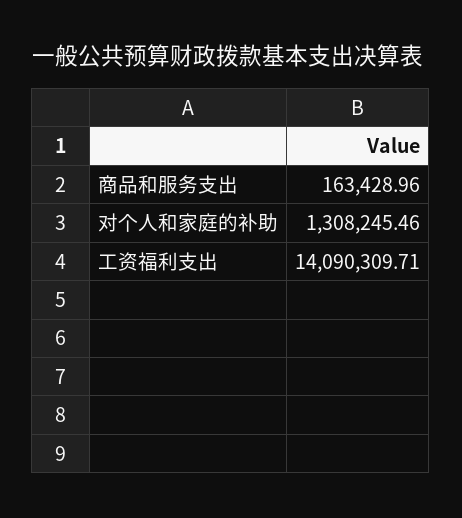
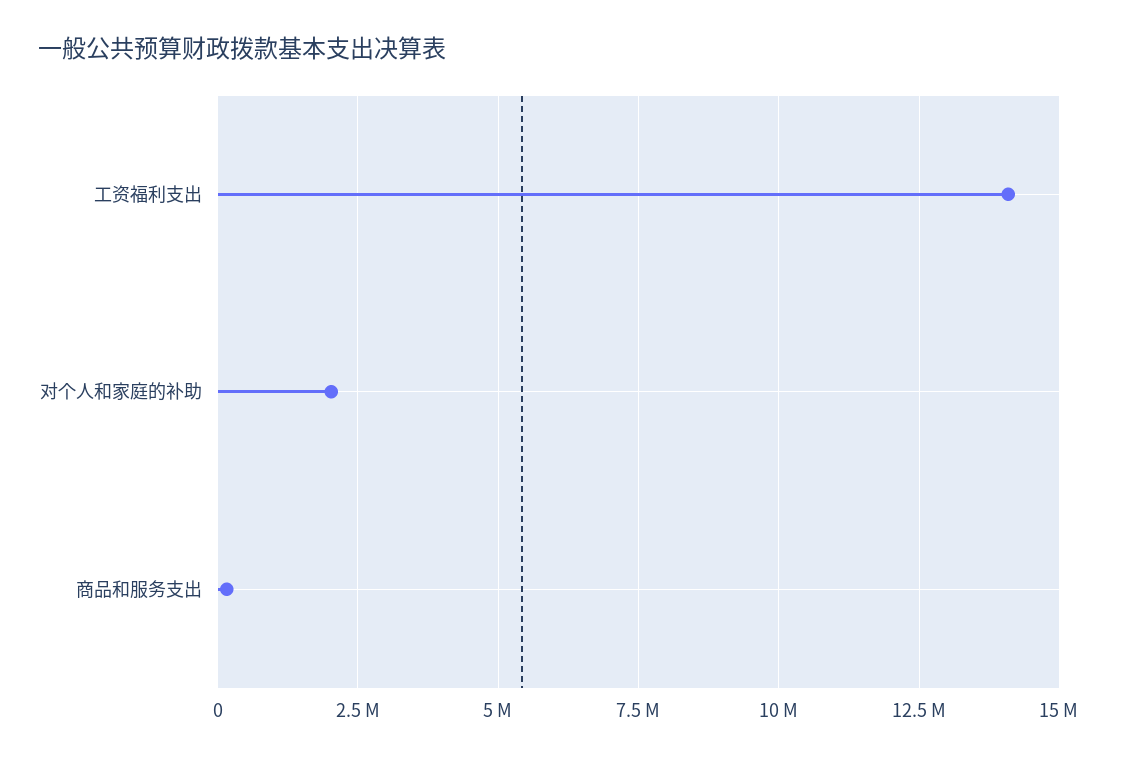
对个人和家庭的补助: 1308245.46 -> 2000000

